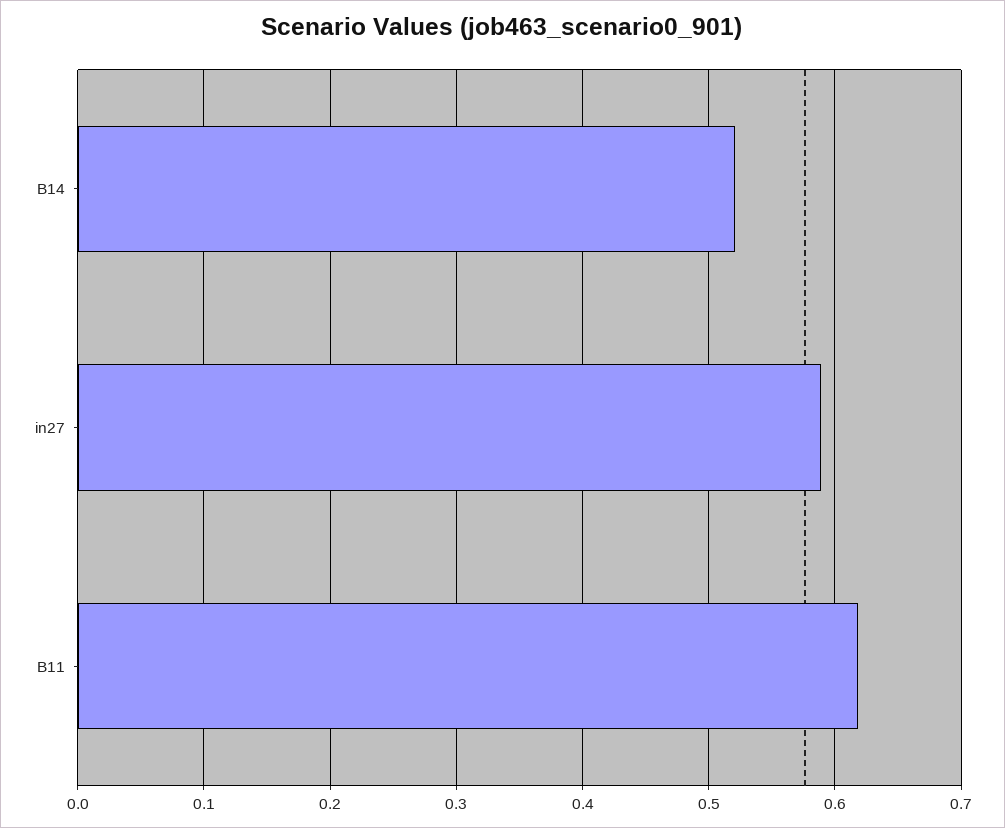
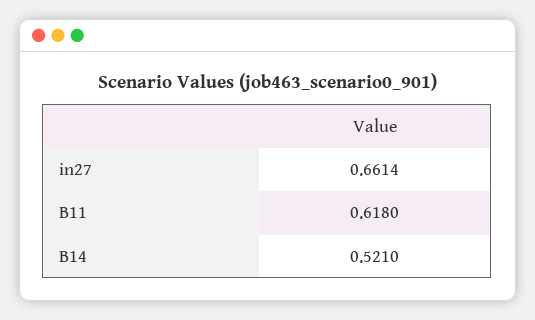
in27: 0.59 -> 0.6614

